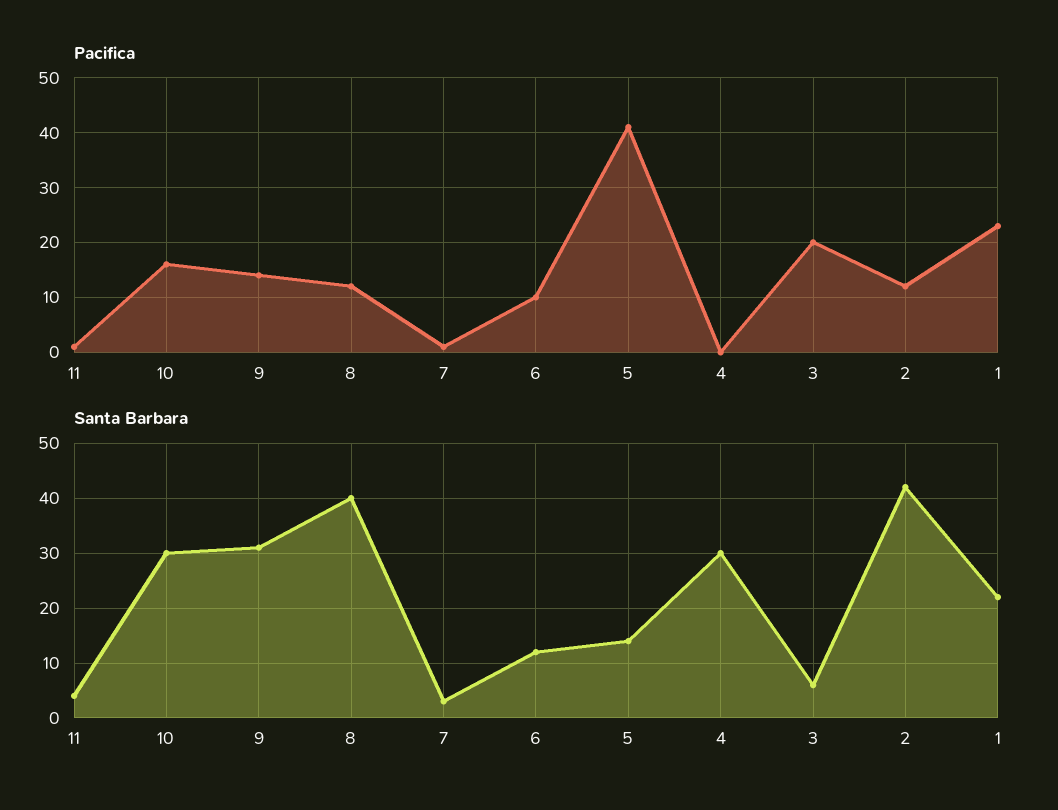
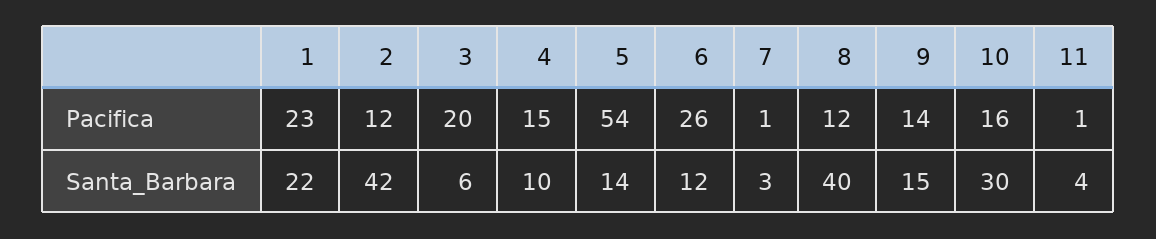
Pacifica, 6: 10 -> 26
Pacifica, 5: 40 -> 54
Pacifica, 4: 0 -> 15
Santa Barbara, 9: 30 -> 15
Santa Barbara, 4: 30 -> 10

